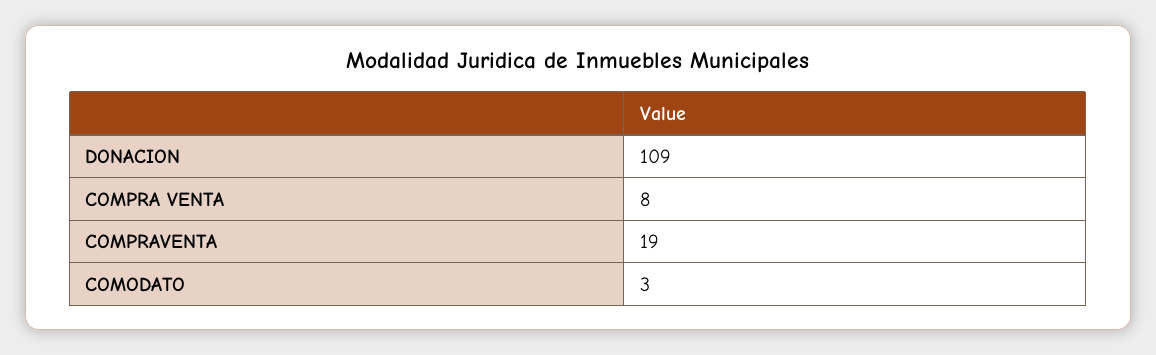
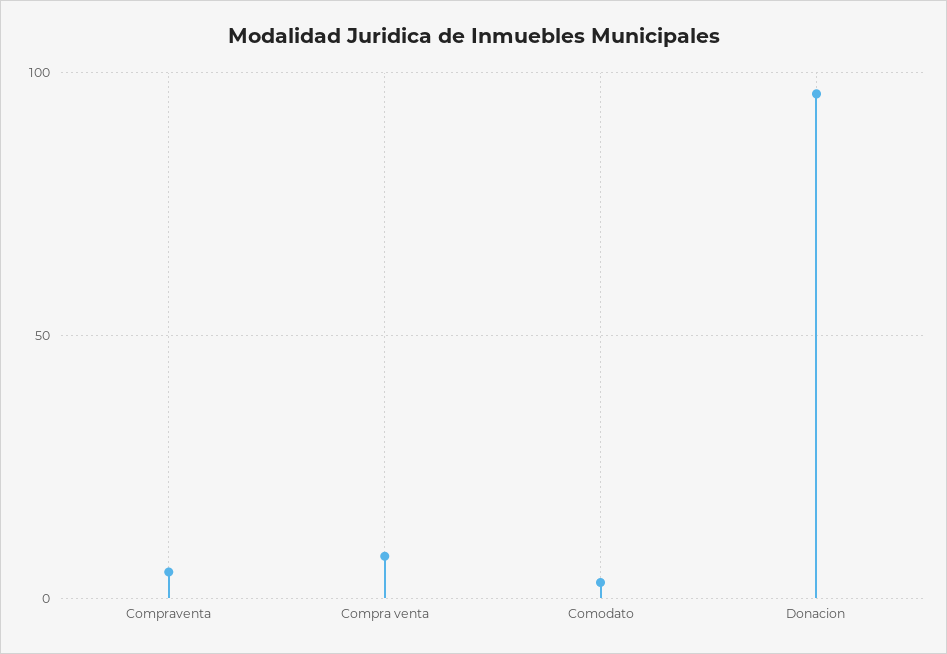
DONACION: 109 -> 95
COMPRAVENTA: 19 -> 5

